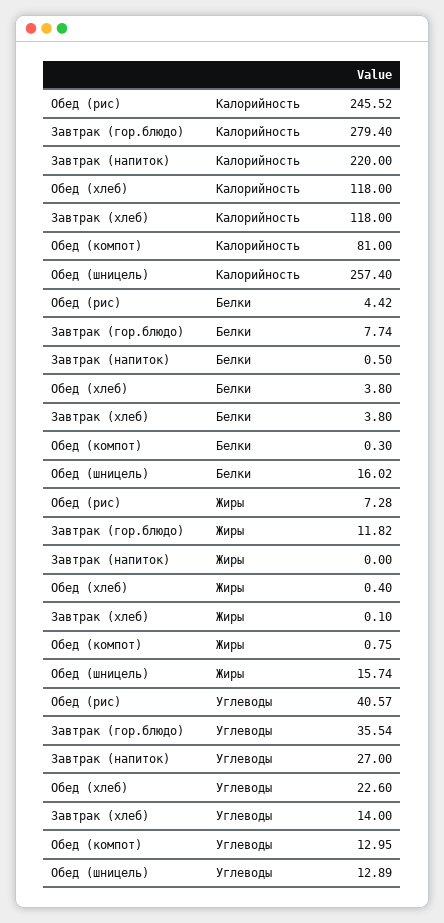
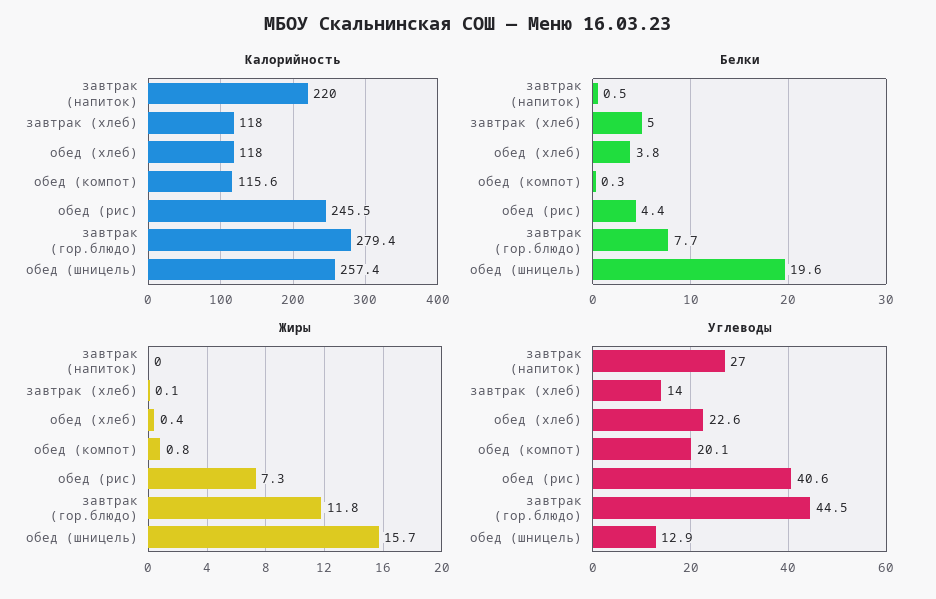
Калорийность, Обед (компот): 81 -> 115.6
Белки, Завтрак (хлеб): 3.8 -> 5
Белки, Обед (шницель): 16.02 -> 19.6
Углеводы, Завтрак (гор.блюдо): 35.54 -> 44.5
Углеводы, Обед (компот): 12.95 -> 20.1

